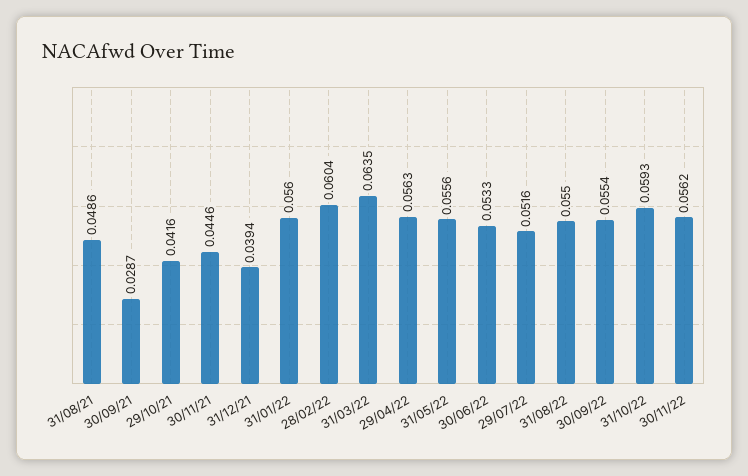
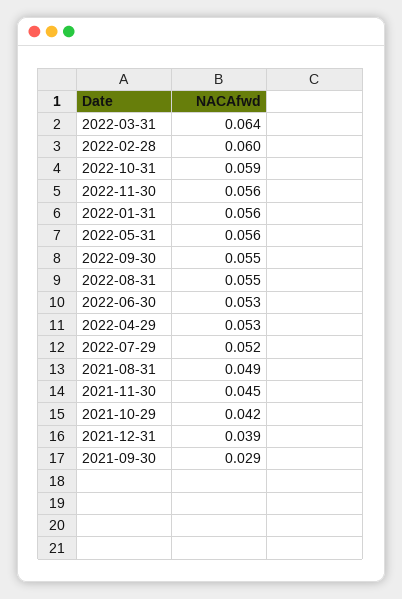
29/04/22: 0.0563 -> 0.053

